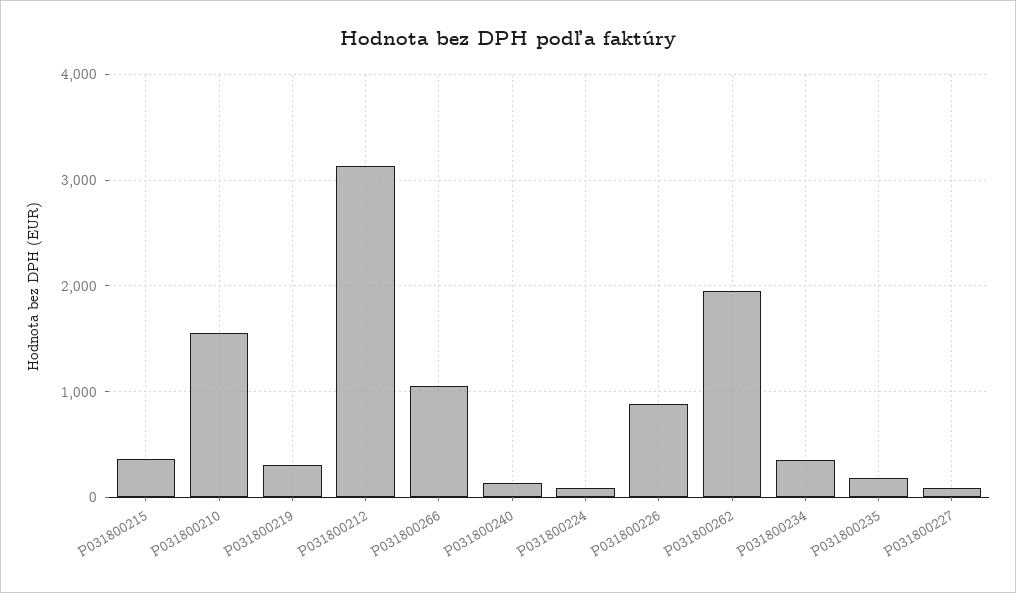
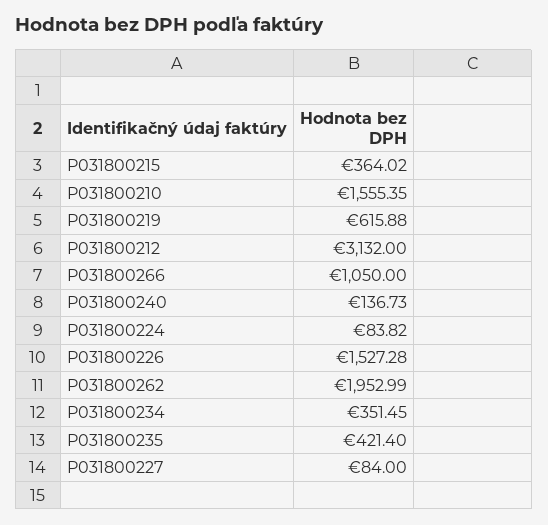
P031800219: 300 -> 615.88
P031800226: 900 -> 1527.28
P031800235: 200 -> 421.4

